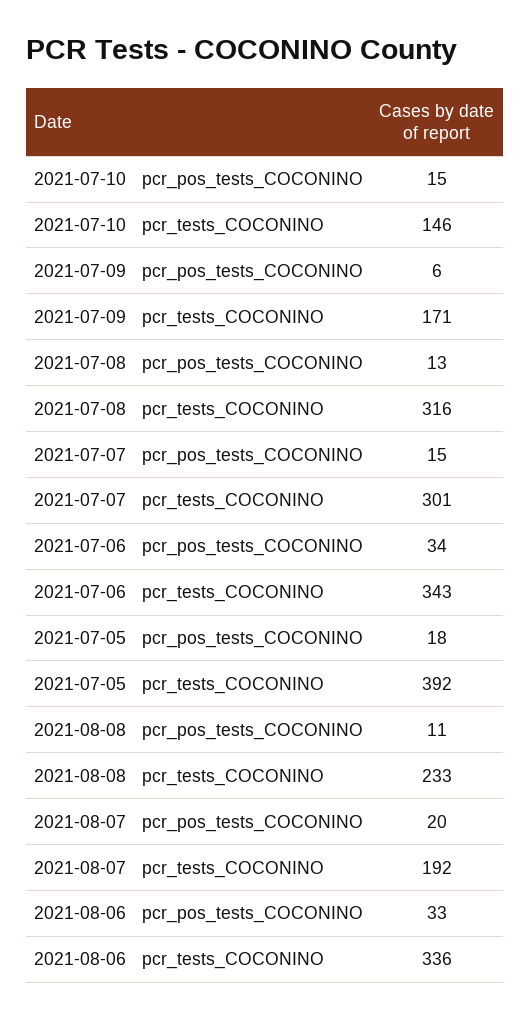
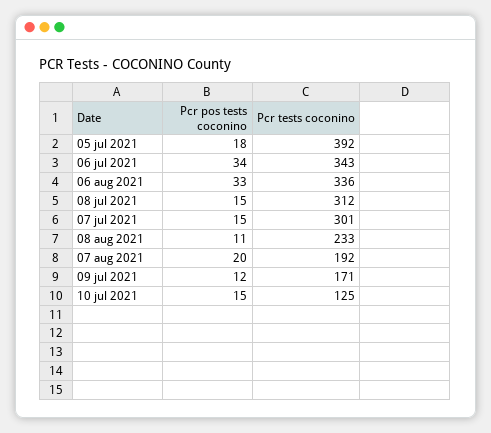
2021-07-10, pcr_tests_COCONINO: 146 -> 125
2021-07-09, pcr_pos_tests_COCONINO: 6 -> 12
2021-07-08, pcr_pos_tests_COCONINO: 13 -> 15
2021-07-08, pcr_tests_COCONINO: 316 -> 312

